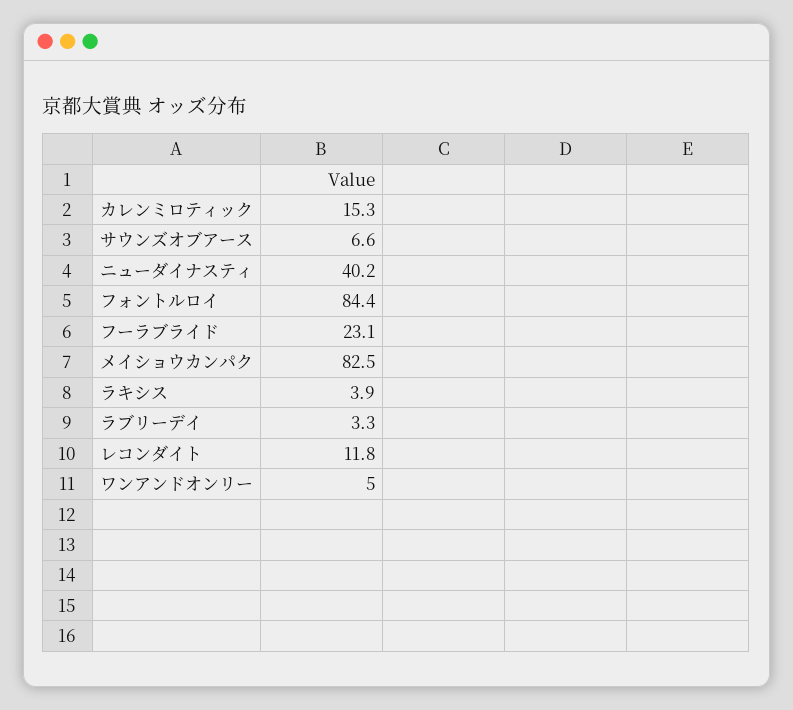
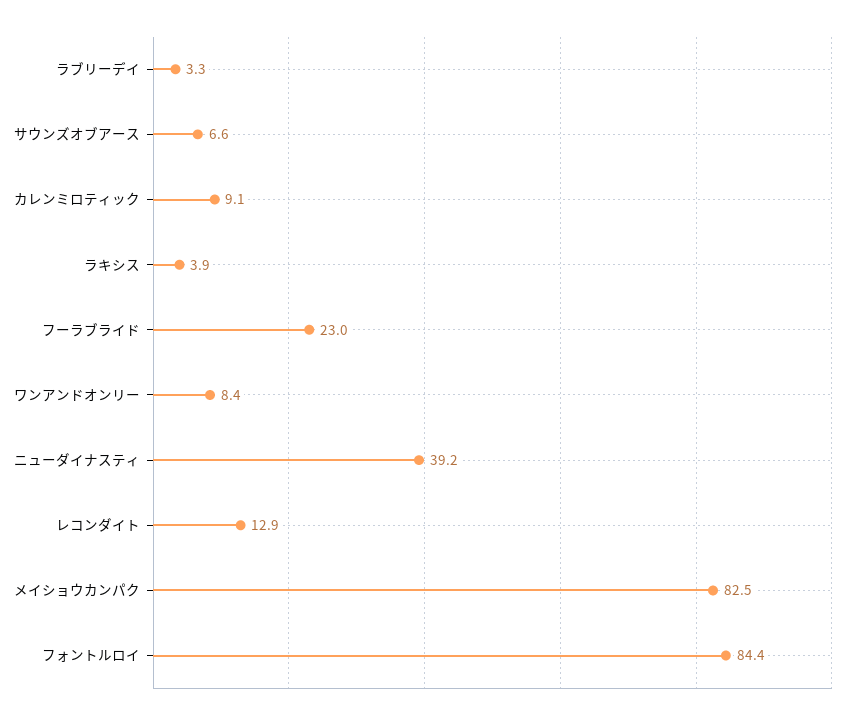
カレンミロティック: 15.3 -> 9.1
ニューダイナスティ: 40.2 -> 39.2
フーラブライド: 23.1 -> 23
レコンダイト: 11.8 -> 12.9
ワンアンドオンリー: 5 -> 8.4

